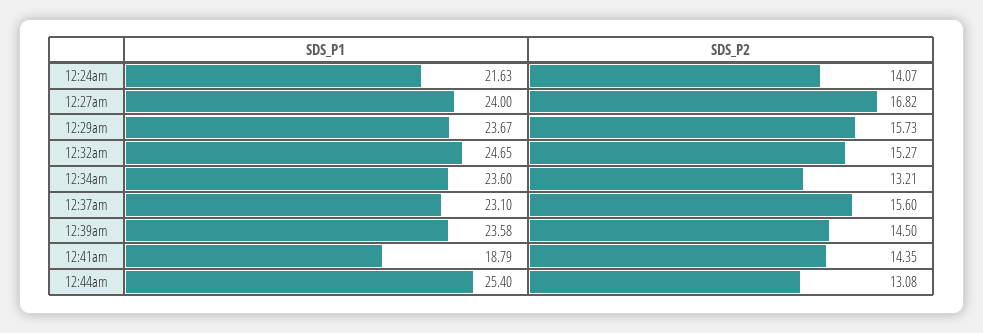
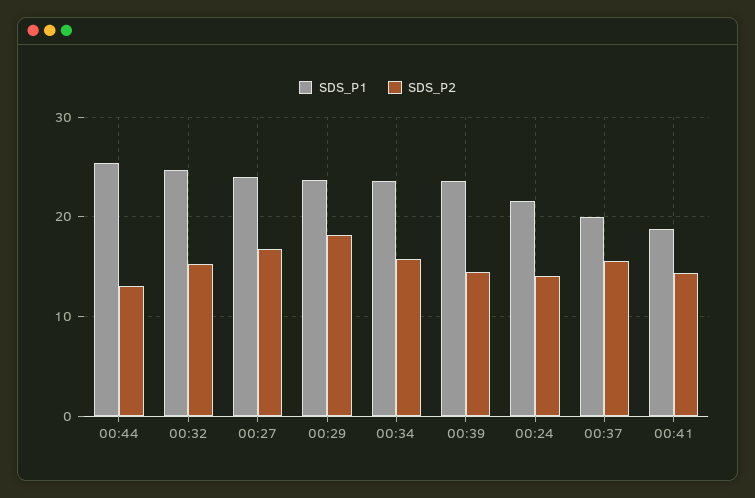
SDS_P2, 12:29am: 15.73 -> 18
SDS_P2, 12:34am: 13.21 -> 16
SDS_P1, 12:37am: 23.1 -> 20

